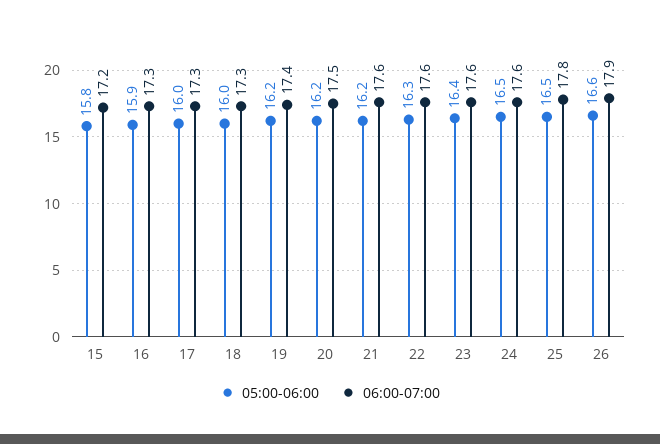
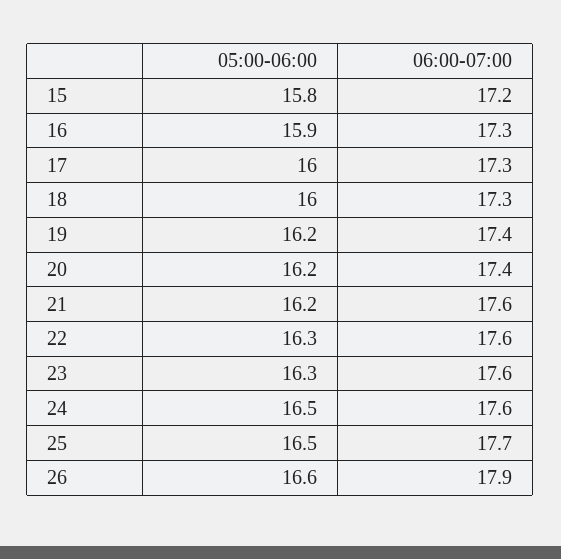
06:00-07:00, 20: 17.5 -> 17.4
05:00-06:00, 23: 16.4 -> 16.3
06:00-07:00, 25: 17.8 -> 17.7

